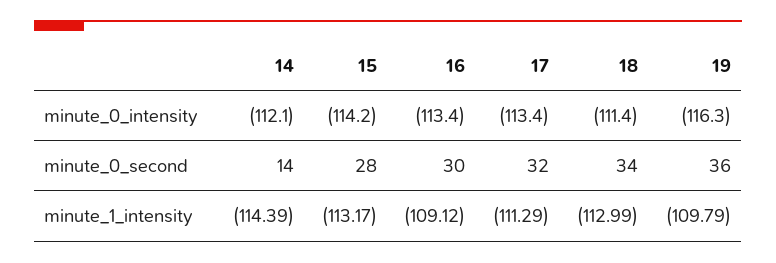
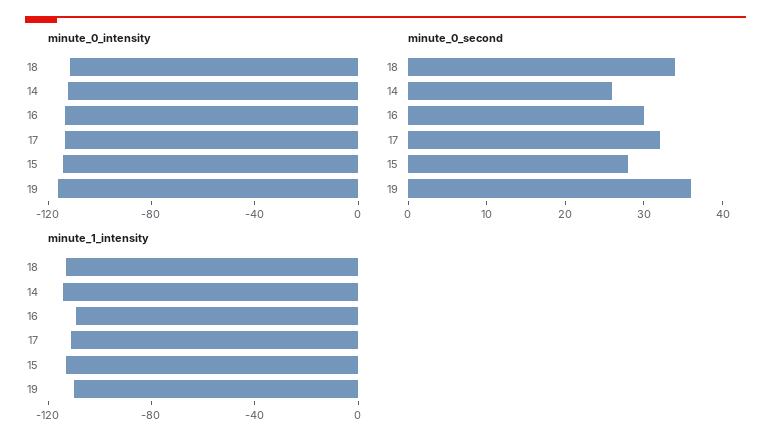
minute_0_second, 14: 14 -> 25

